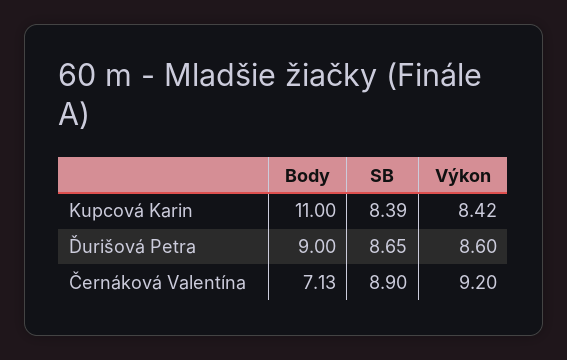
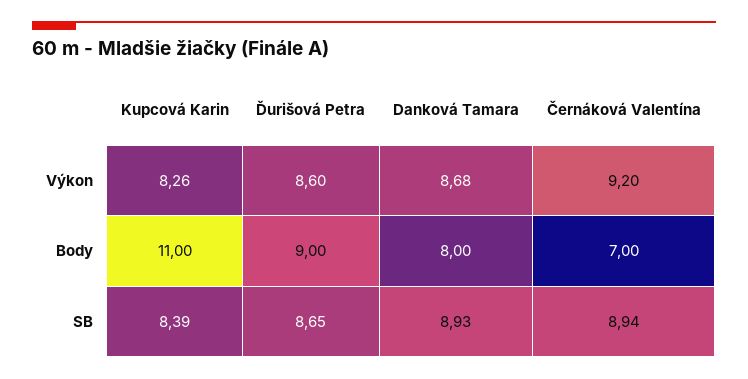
Výkon, Kupcová Karin: 8.42 -> 8.26
Body, Černáková Valentína: 7.13 -> 7
SB, Černáková Valentína: 8.9 -> 8.94
Výkon, Danková Tamara: none -> 8.68
Body, Danková Tamara: none -> 8
SB, Danková Tamara: none -> 8.93

